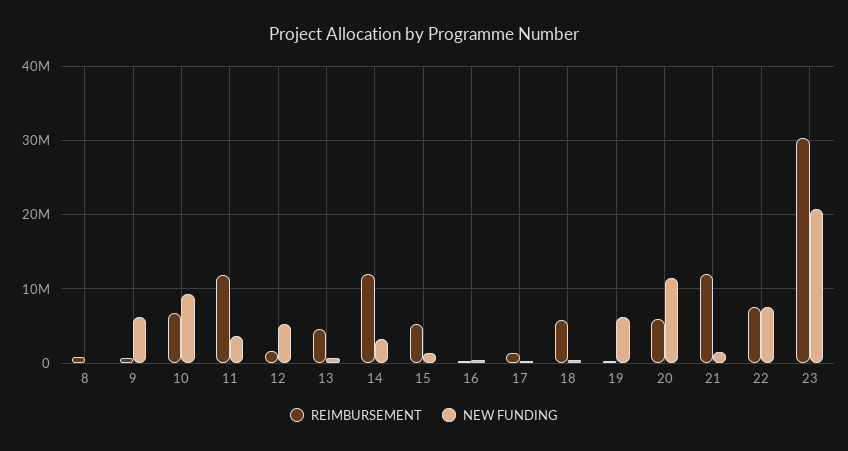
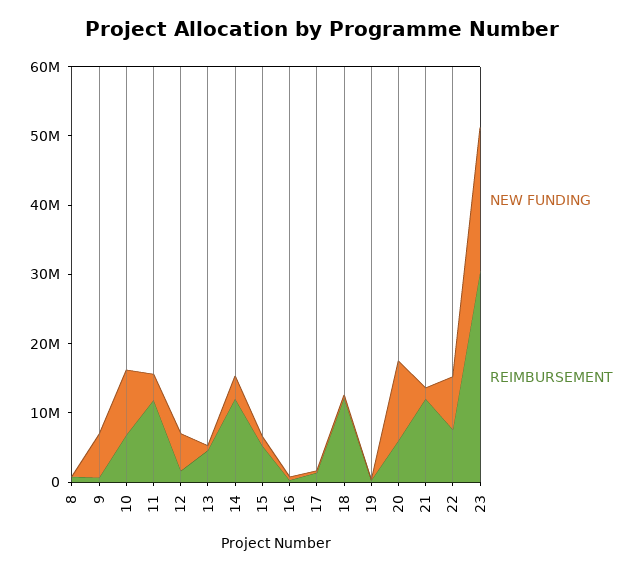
REIMBURSEMENT, 18: 6000000 -> 12000000
NEW FUNDING, 19: 6000000 -> 0

